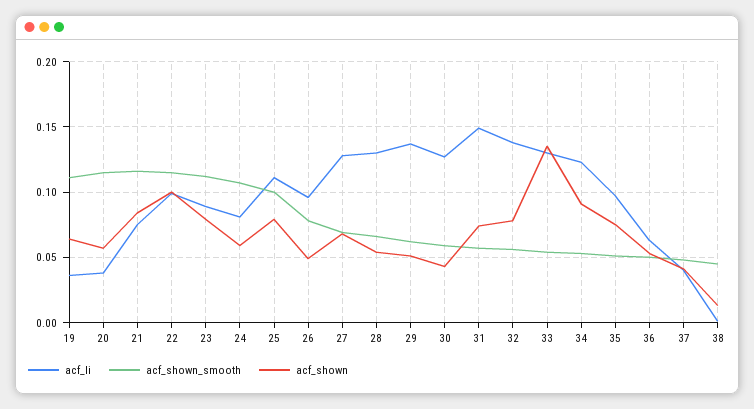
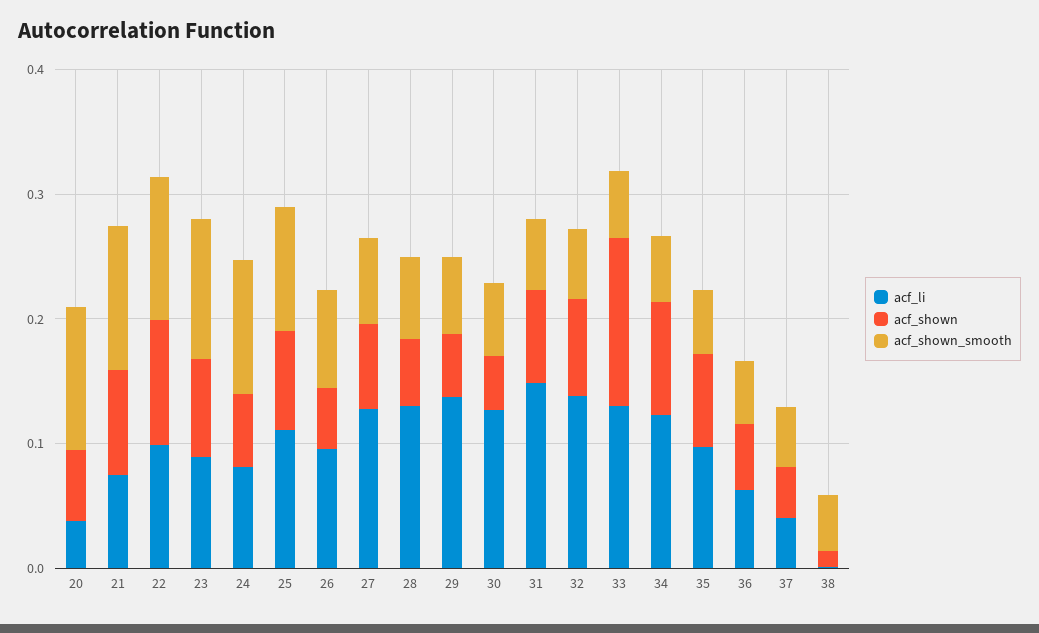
acf_li, 19: 0.035 -> none
acf_shown_smooth, 19: 0.11 -> none
acf_shown, 19: 0.065 -> none

